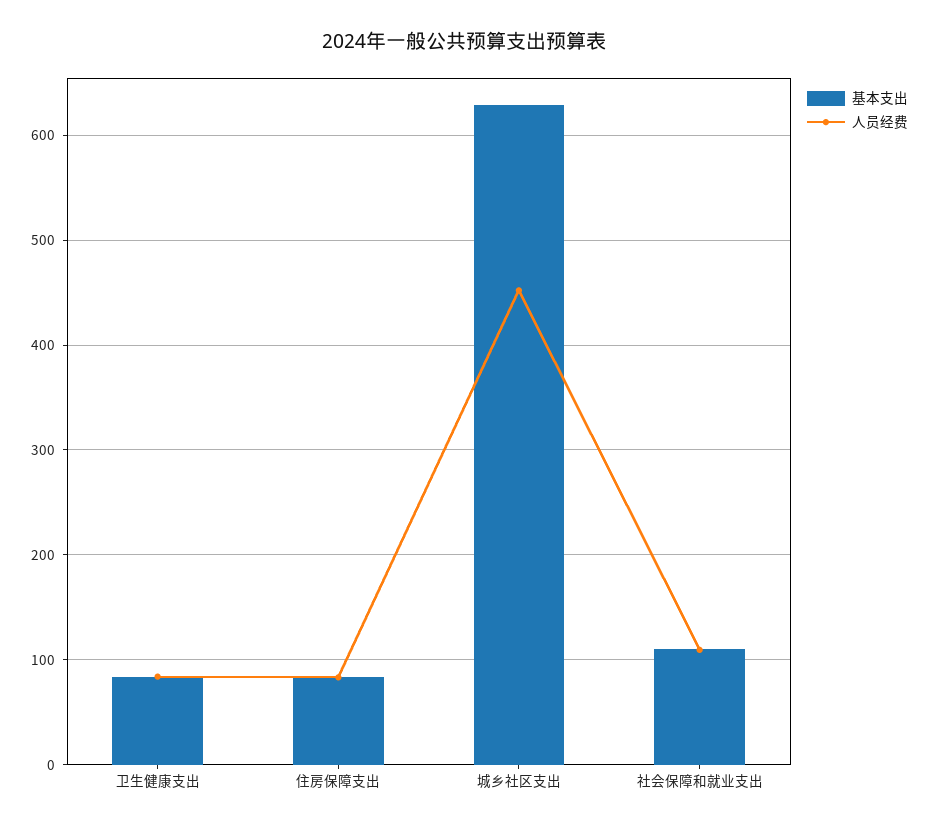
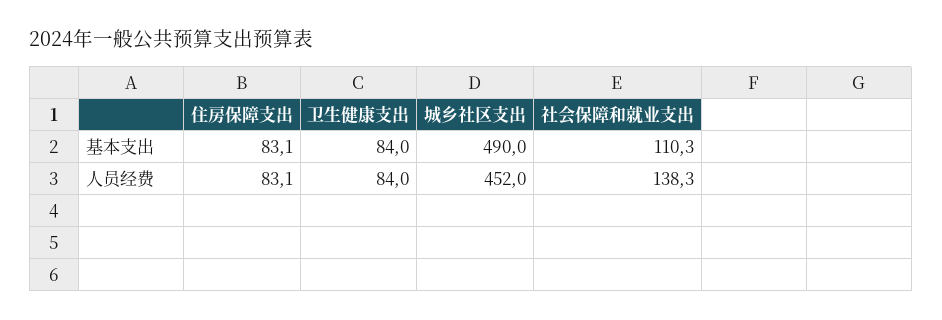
基本支出, 城乡社区支出: 630 -> 490
人员经费, 社会保障和就业支出: 110 -> 138.3

